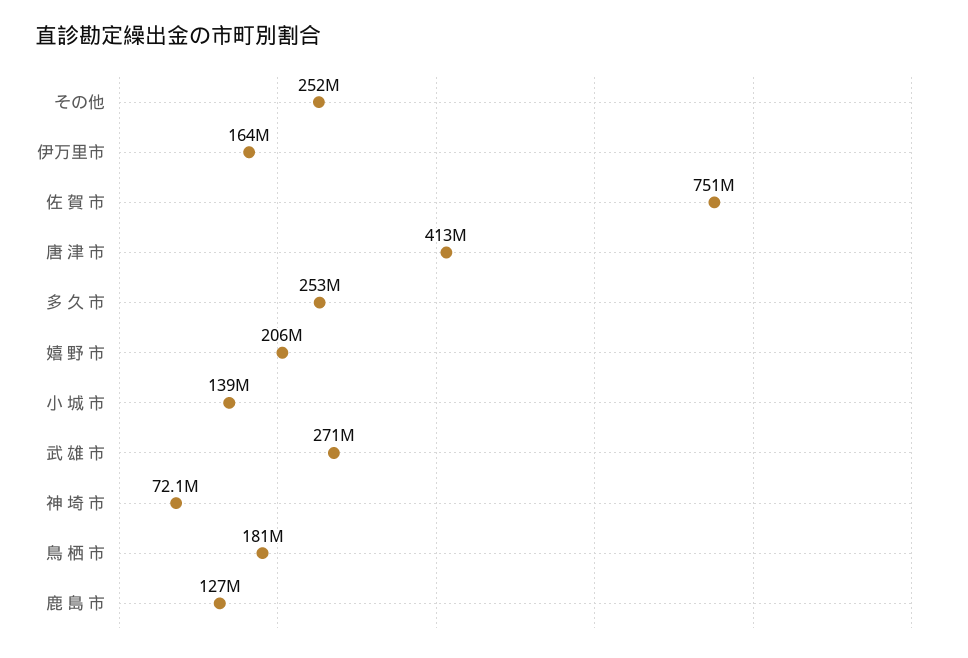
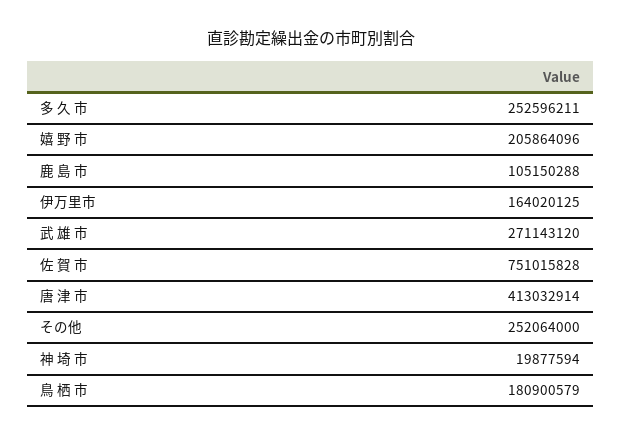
小 城 市: 139000000 -> none
神 埼 市: 72100000 -> 19877594
鹿 島 市: 127000000 -> 105150288

